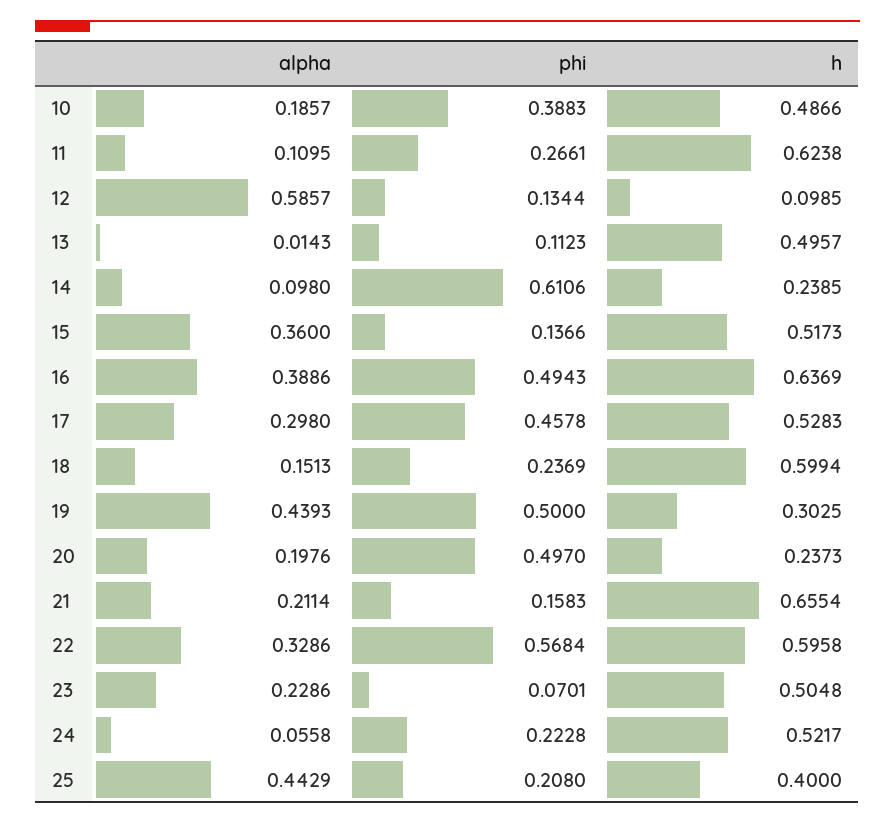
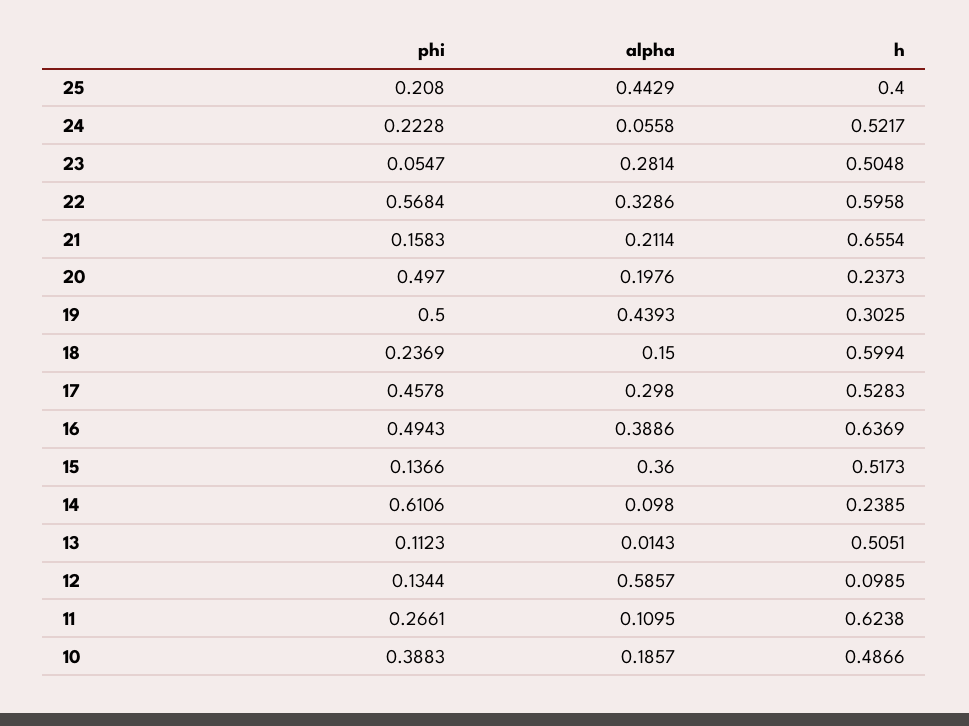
h, 13: 0.4957 -> 0.5051
alpha, 18: 0.1513 -> 0.15
alpha, 23: 0.2286 -> 0.2814
phi, 23: 0.0701 -> 0.0547

